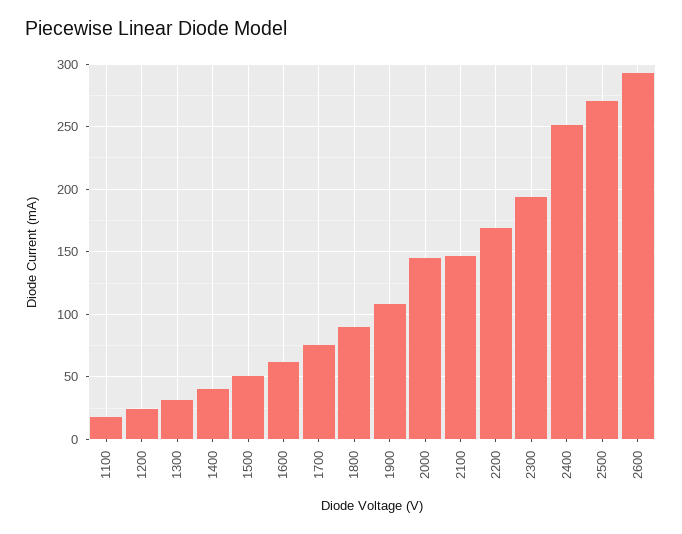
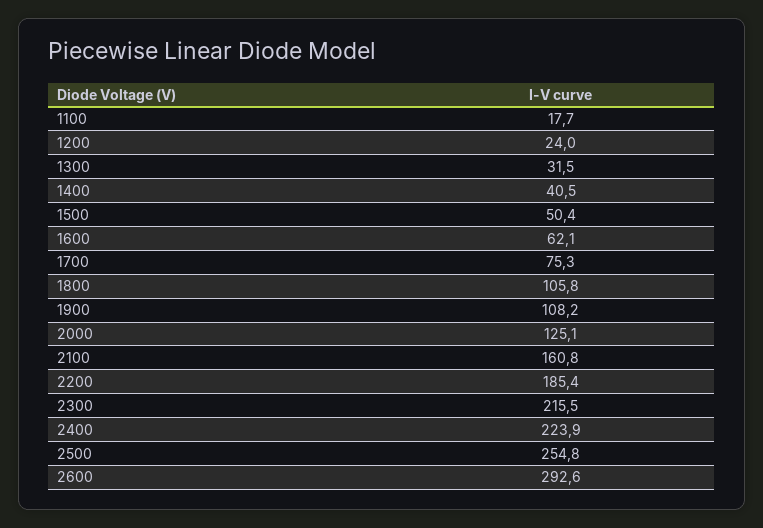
1800: 90 -> 105.8
2000: 145 -> 125.1
2100: 145 -> 160.8
2200: 170 -> 185.4
2300: 195 -> 215.5
2400: 250 -> 223.9
2500: 270 -> 254.8

